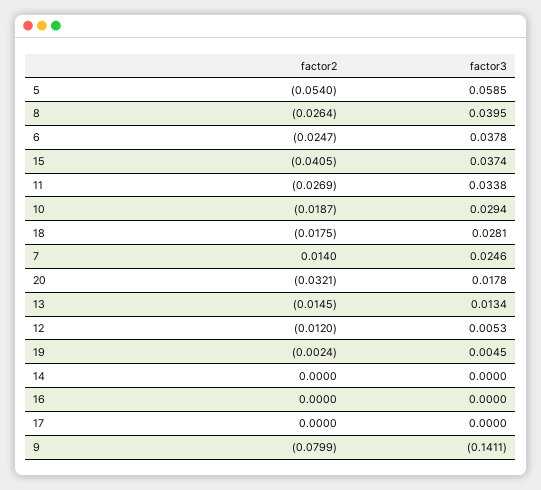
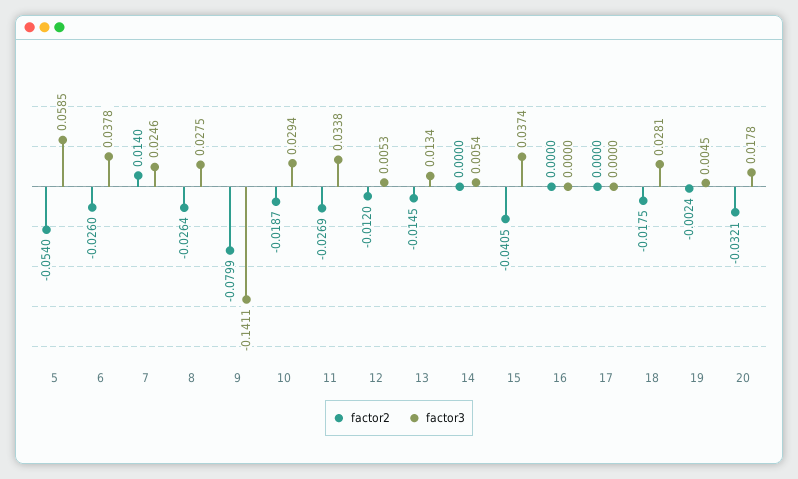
factor3, 8: 0.0395 -> 0.0275
factor2, 6: -0.0247 -> -0.026
factor3, 14: 0 -> 0.0054

